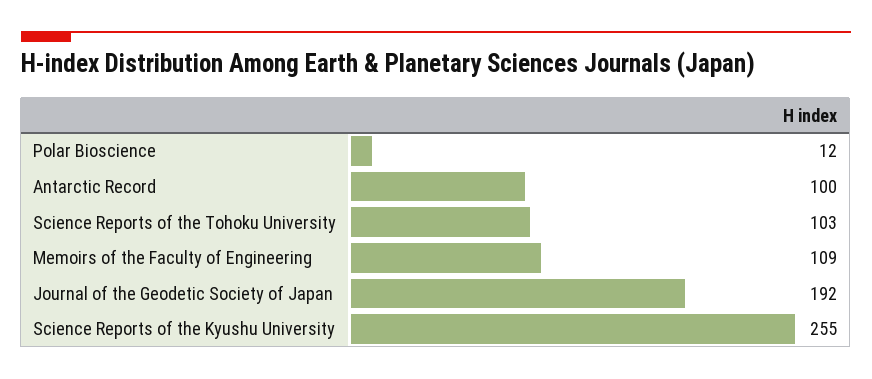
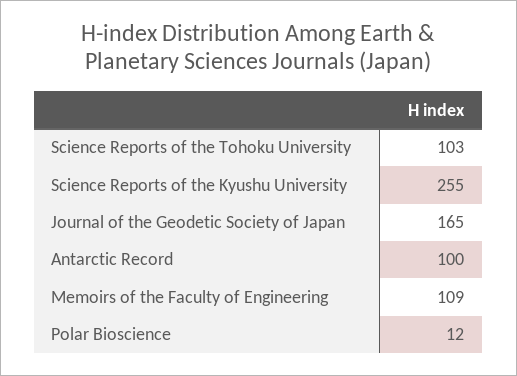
Journal of the Geodetic Society of Japan: 192 -> 165

